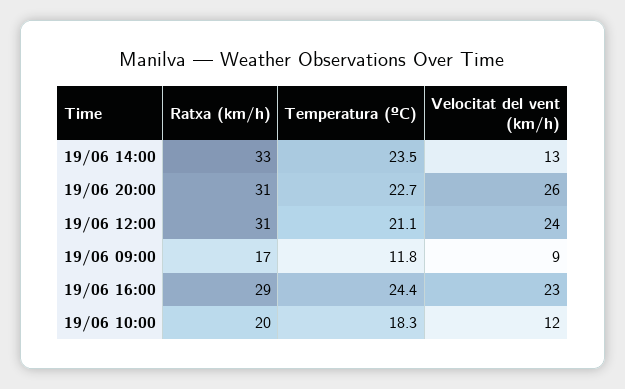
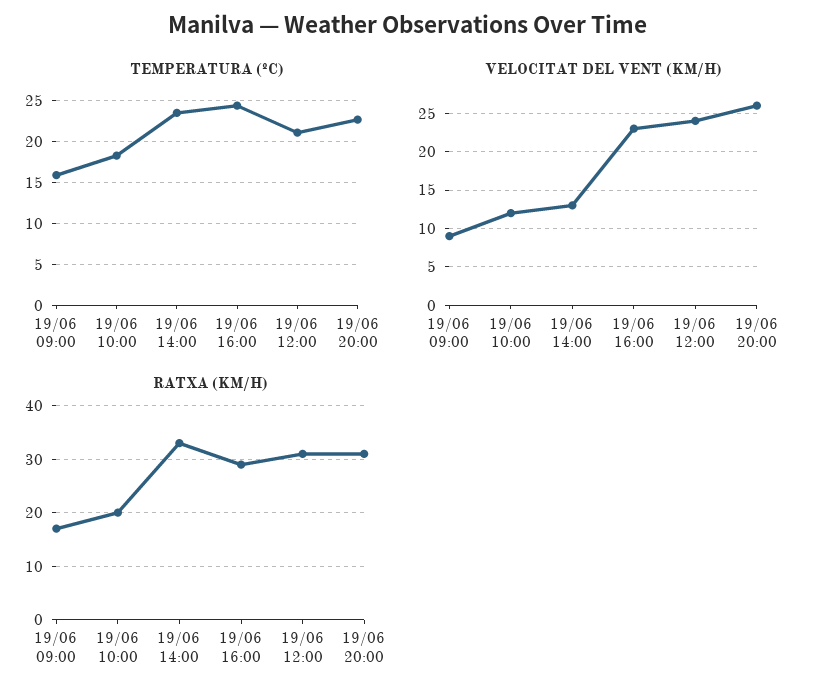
Temperatura (ºC), 19/06 09:00: 11.8 -> 16

